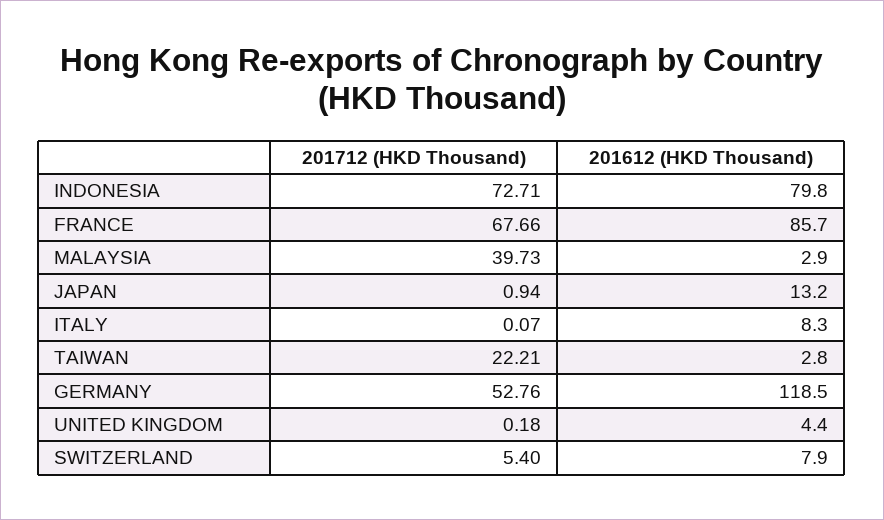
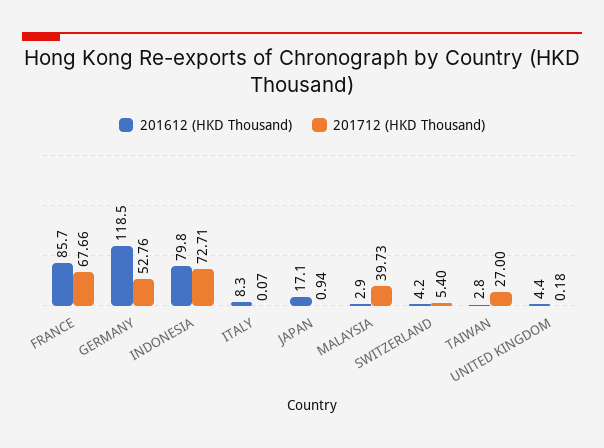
201612 (HKD Thousand), JAPAN: 13.2 -> 17.1
201712 (HKD Thousand), TAIWAN: 22.21 -> 27
201612 (HKD Thousand), SWITZERLAND: 7.9 -> 4.2

